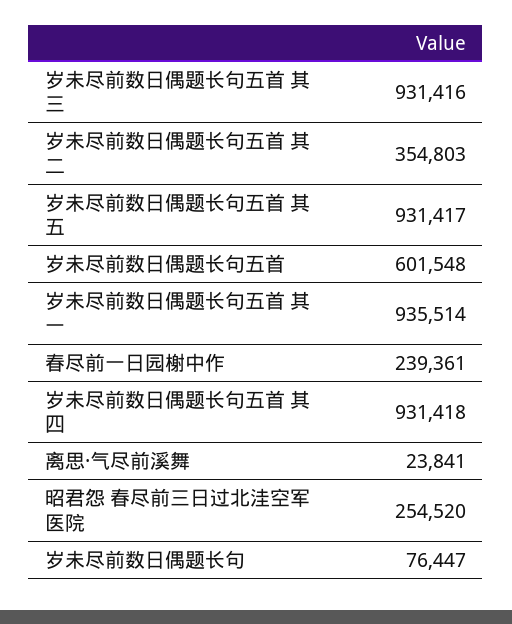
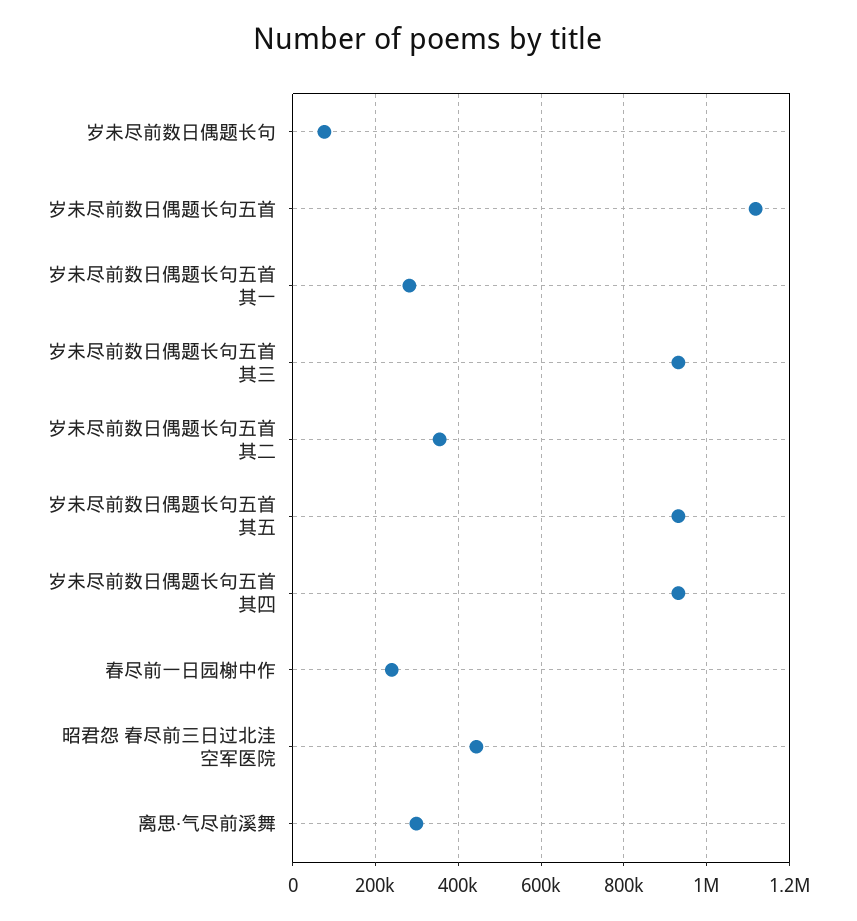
岁未尽前数日偶题长句五首: 601548 -> 1120000
岁未尽前数日偶题长句五首 其一: 935514 -> 280000
离思·气尽前溪舞: 23841 -> 300000
昭君怨 春尽前三日过北洼空军医院: 254520 -> 440000

